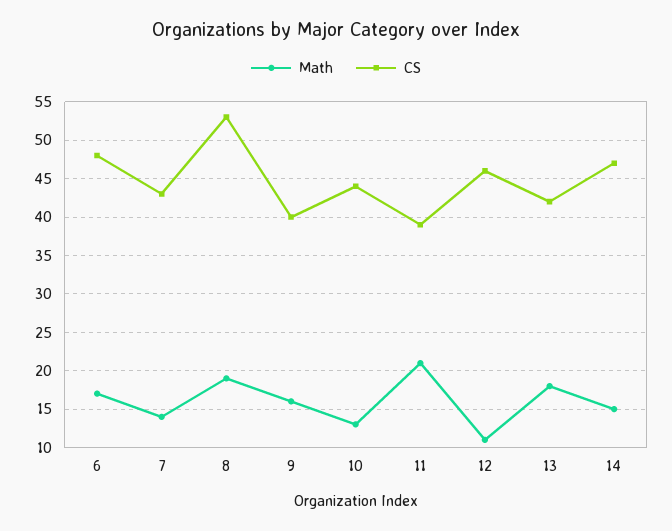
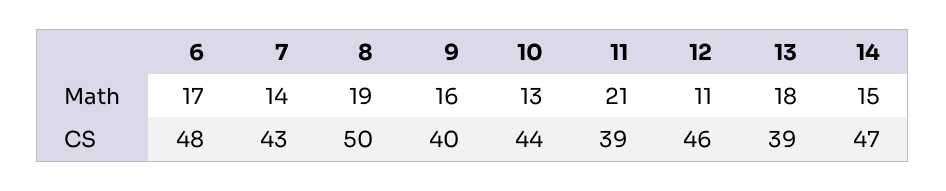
CS, 8: 53 -> 50
CS, 13: 42 -> 39

